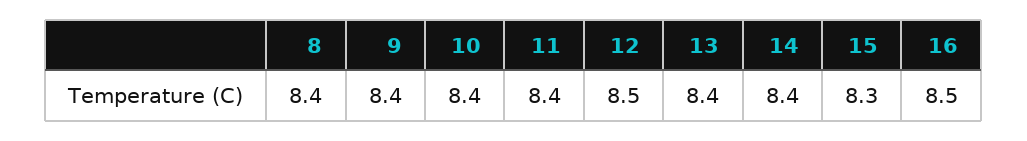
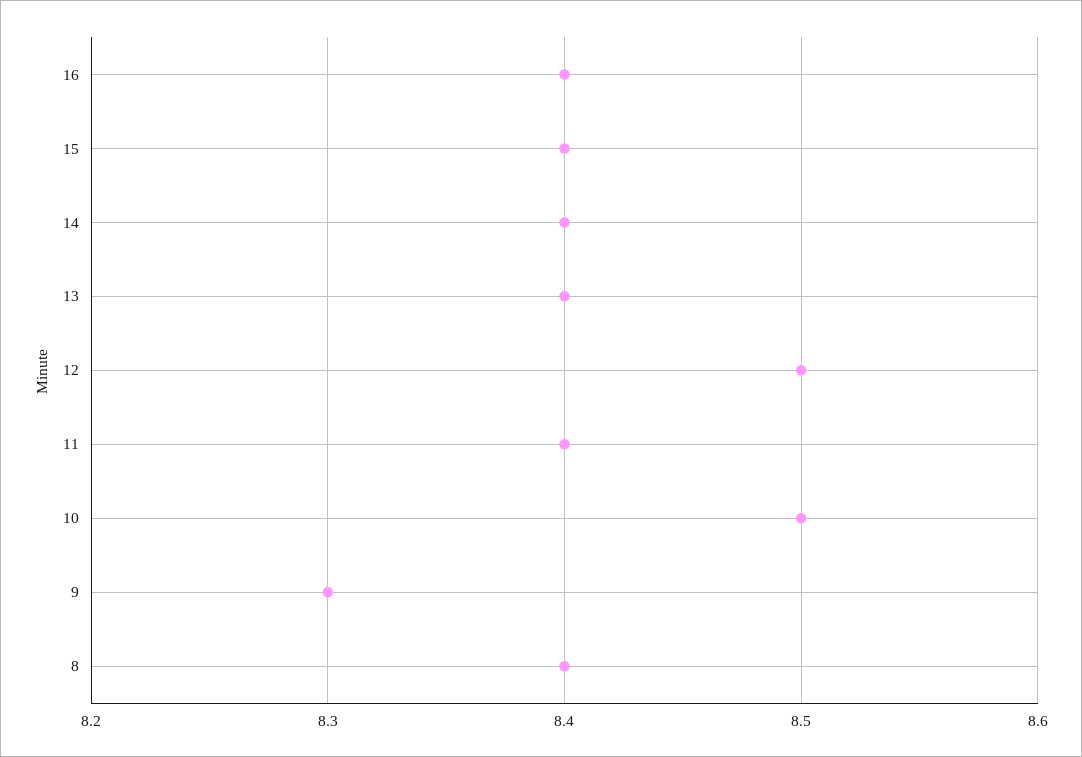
9: 8.4 -> 8.3
10: 8.4 -> 8.5
15: 8.3 -> 8.4
16: 8.5 -> 8.4

